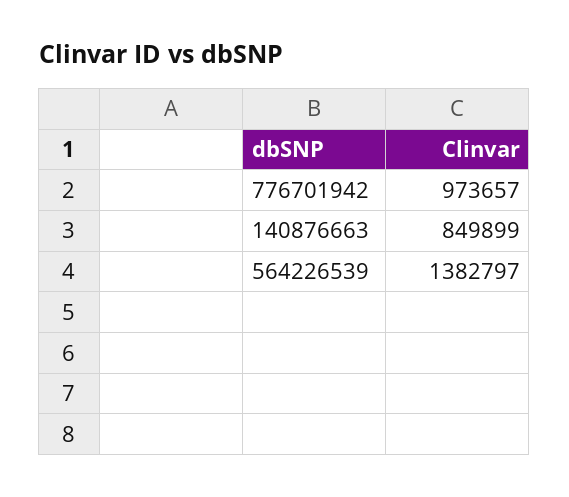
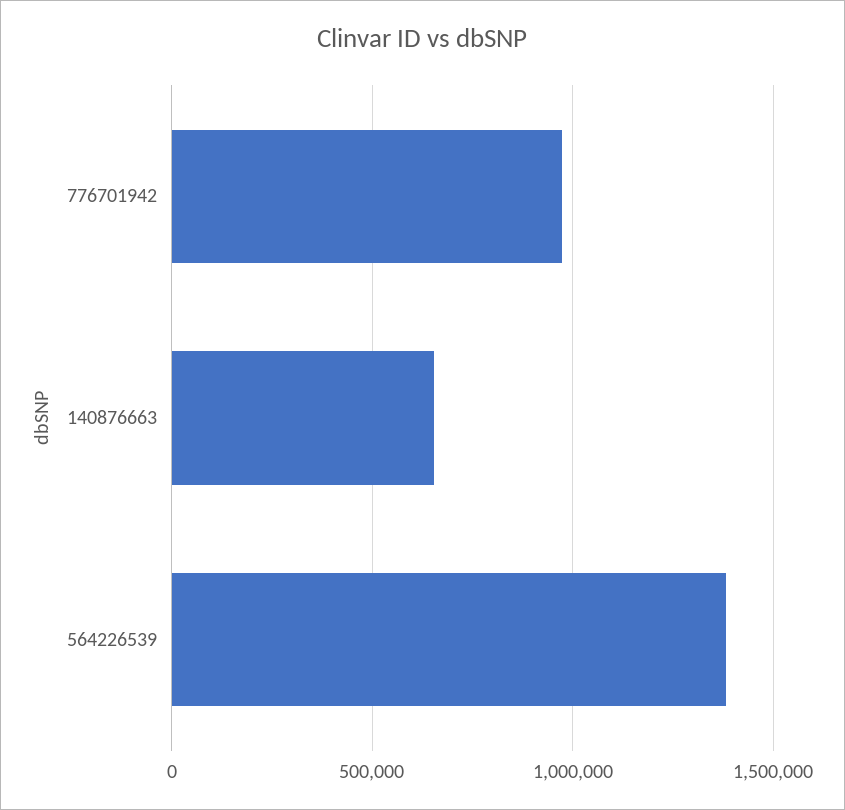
140876663: 849899 -> 650000

